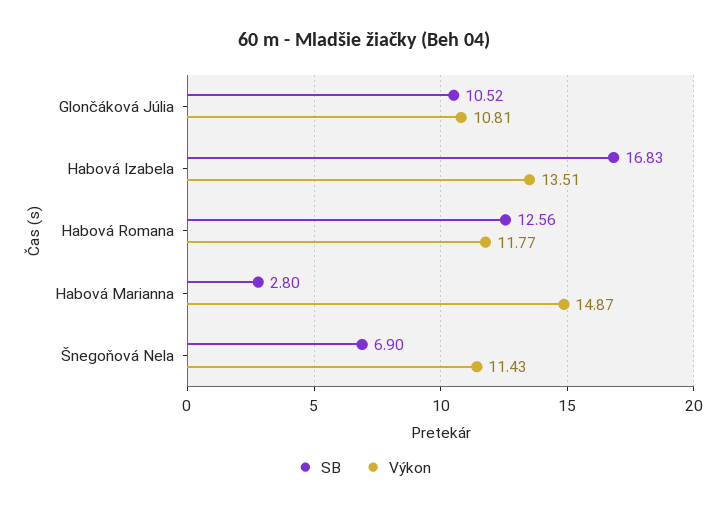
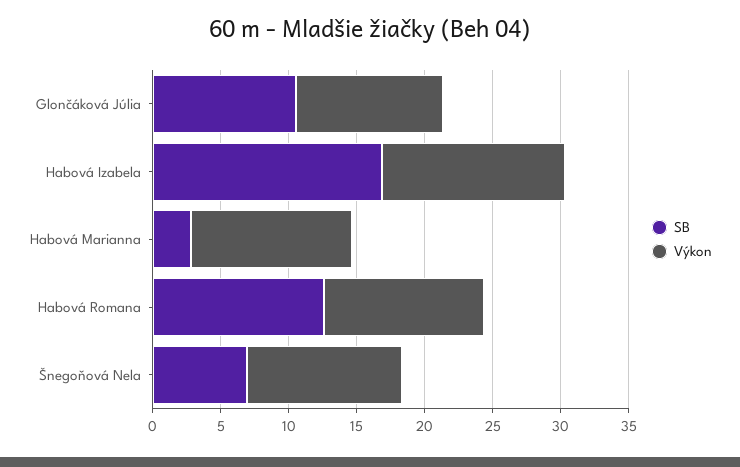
Výkon, Habová Marianna: 14.87 -> 12

